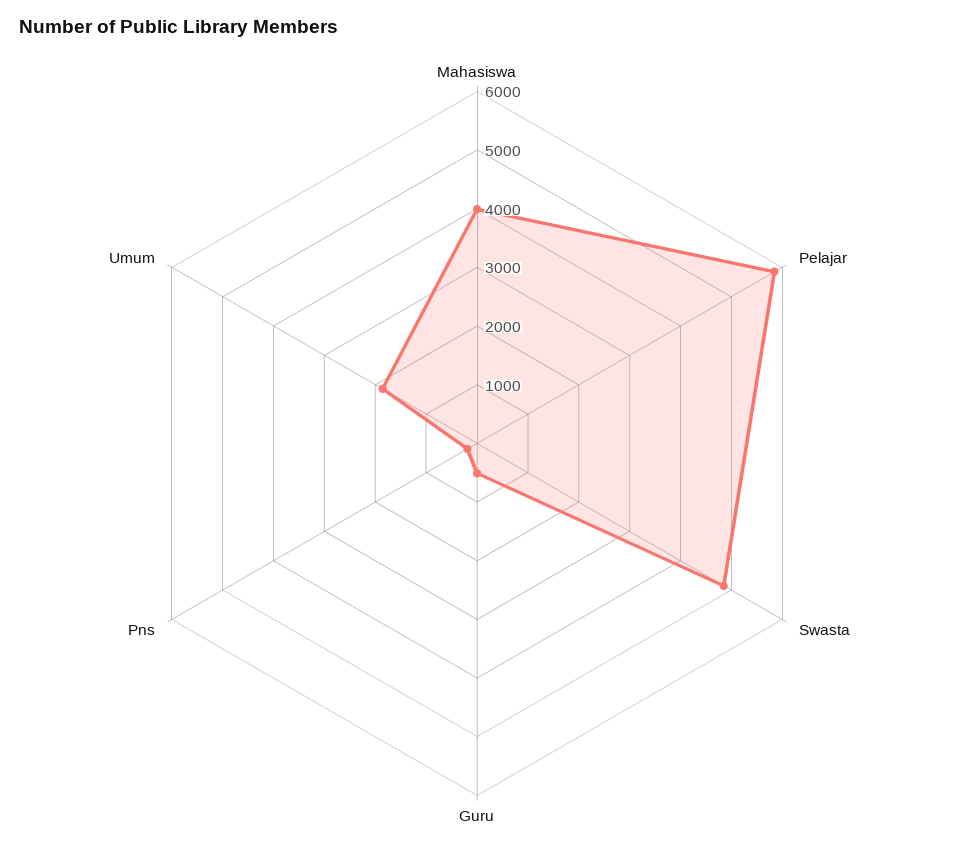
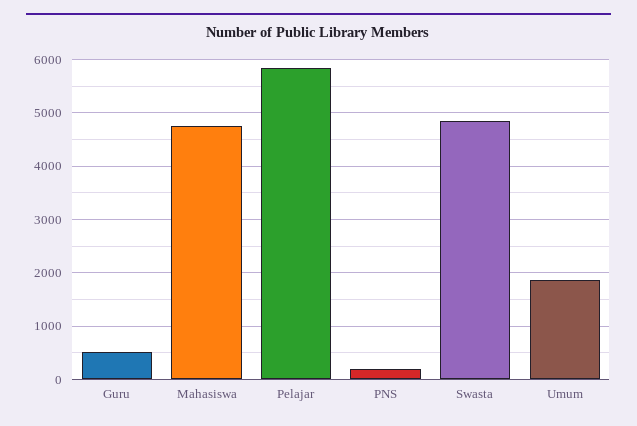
Mahasiswa: 4000 -> 4800

